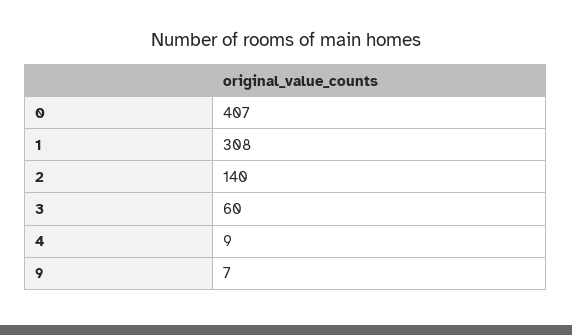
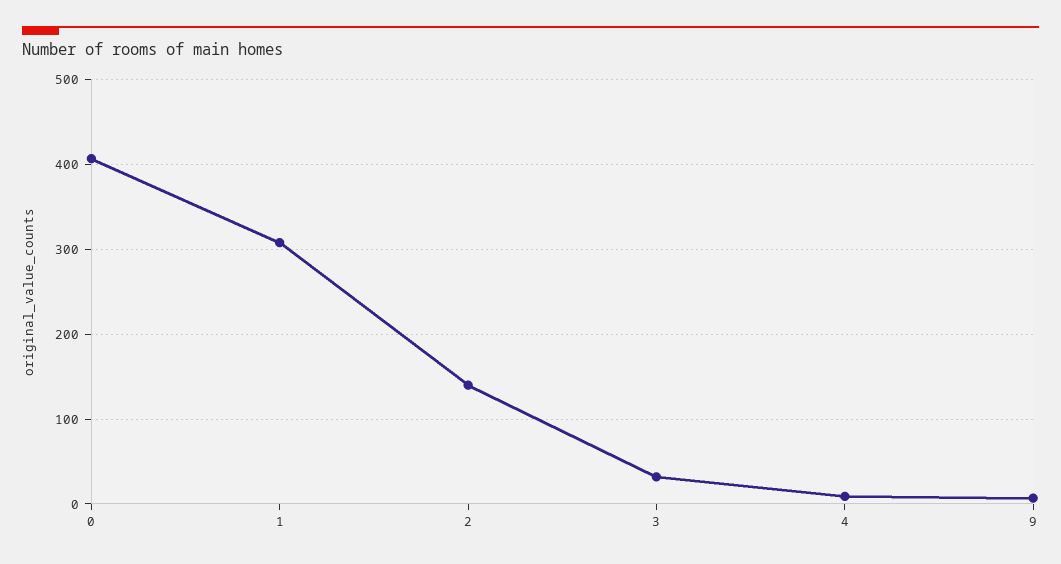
3: 60 -> 30

